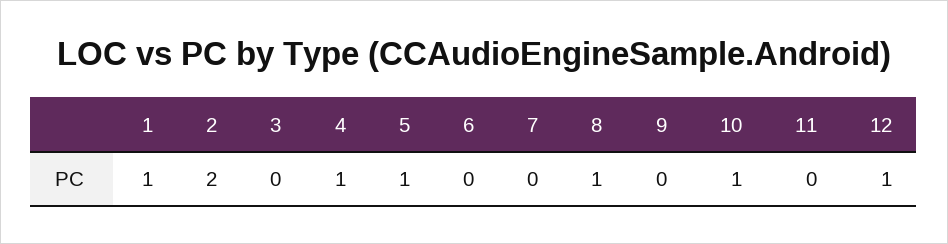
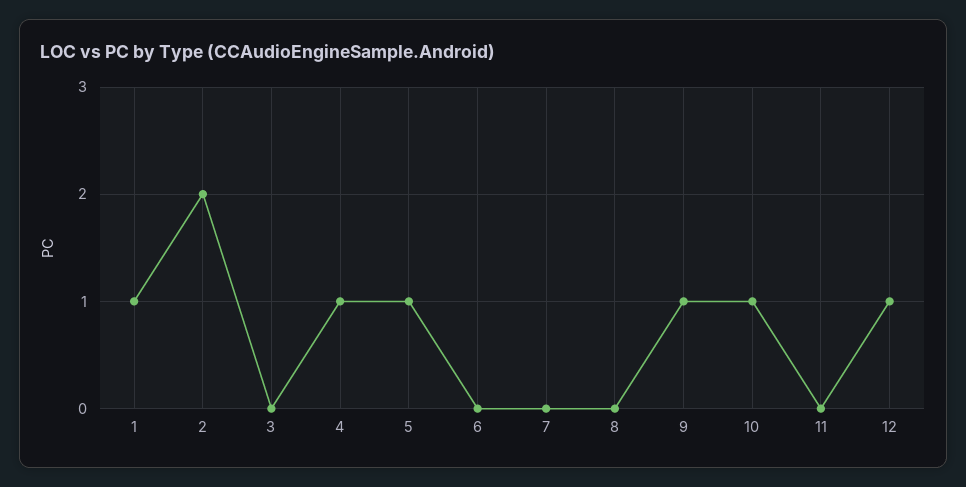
8: 1 -> 0
9: 0 -> 1

